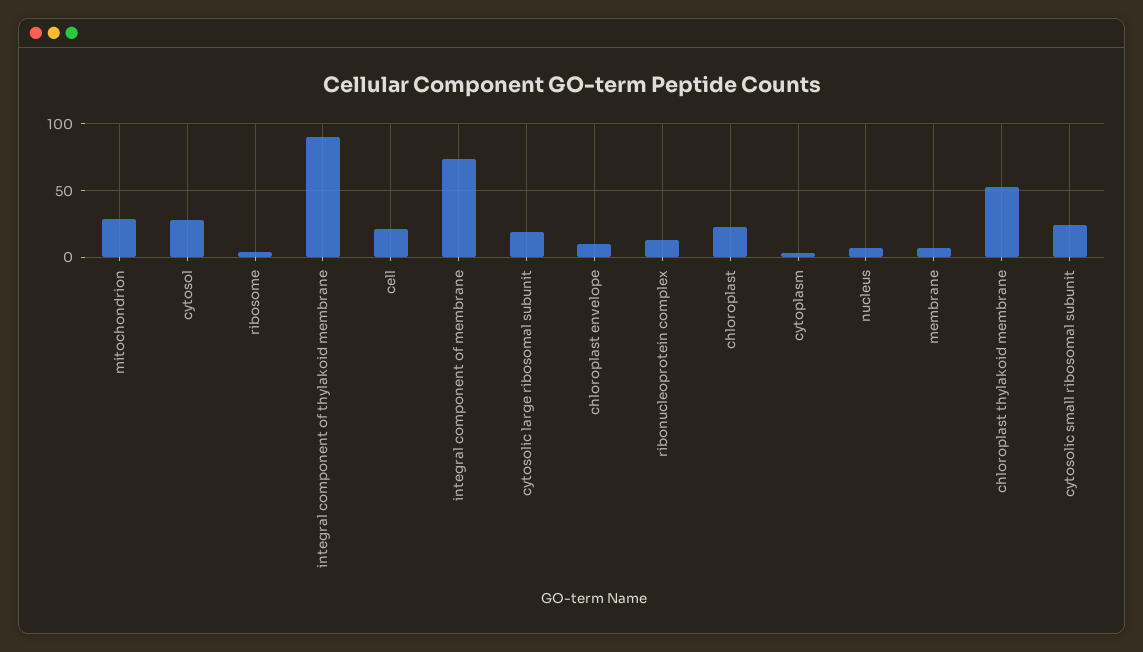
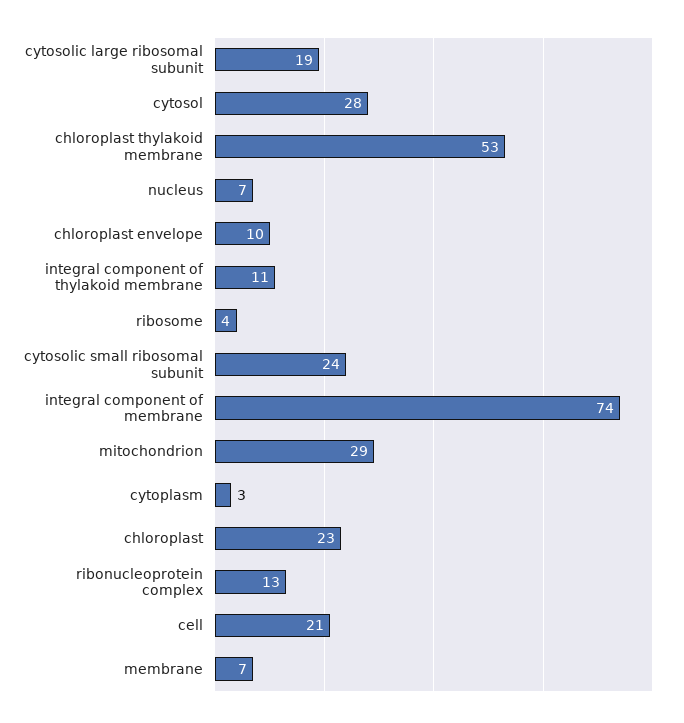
integral component of thylakoid membrane: 90 -> 11

